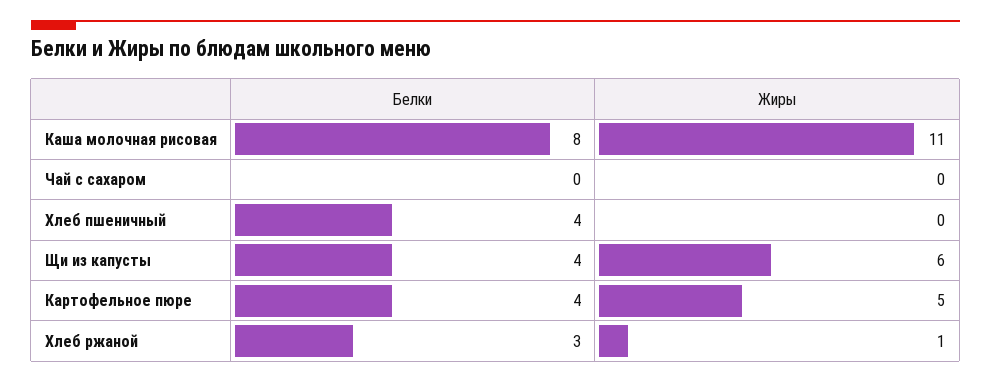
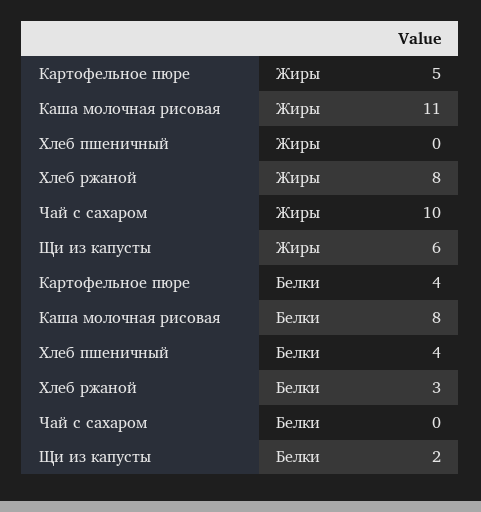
Жиры, Чай с сахаром: 0 -> 10
Белки, Щи из капусты: 4 -> 2
Жиры, Хлеб ржаной: 1 -> 8

